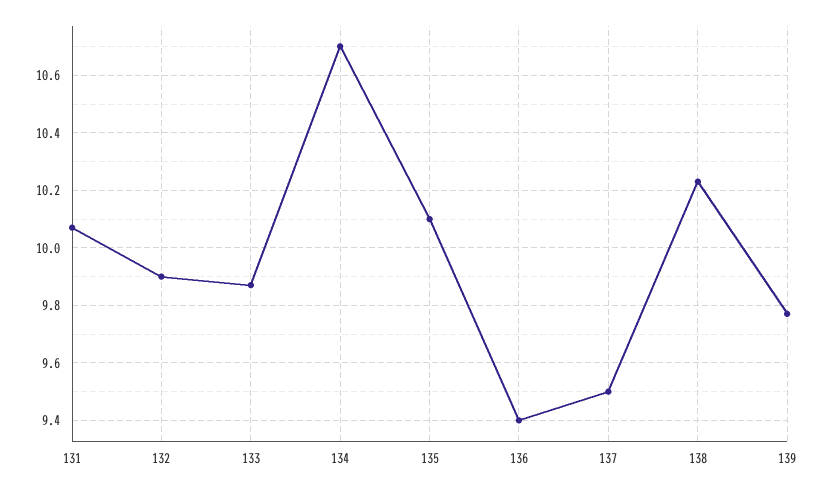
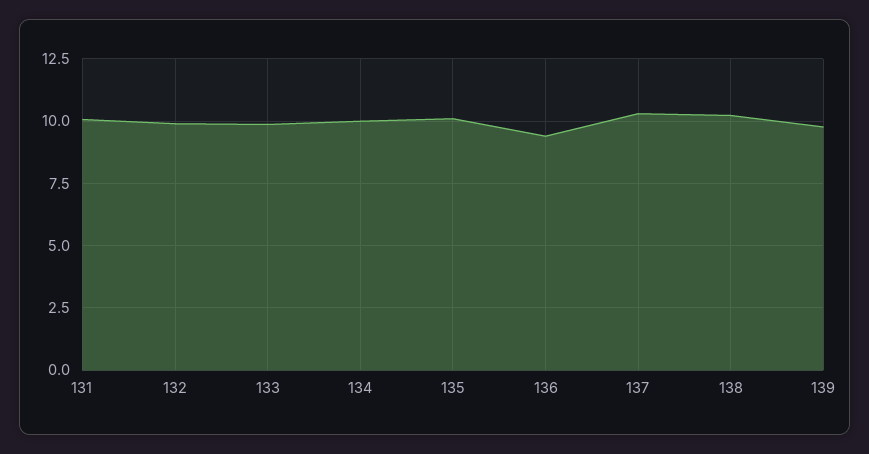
134: 10.7 -> 10
137: 9.5 -> 10.25

